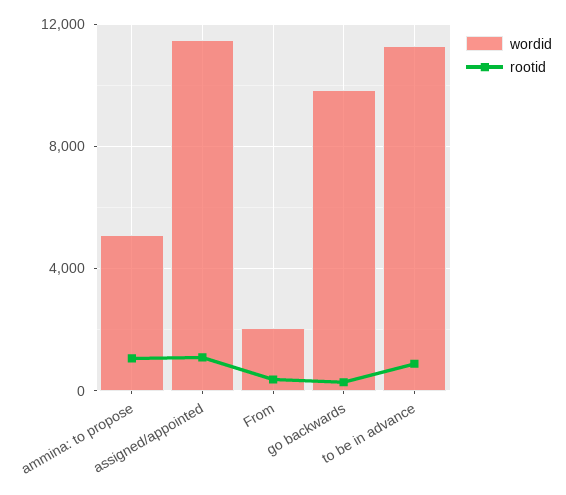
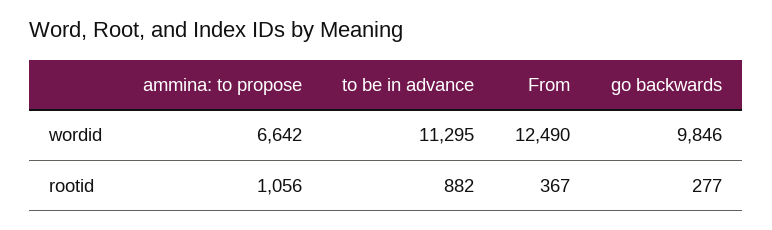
wordid, ammina: to propose: 5000 -> 6642
wordid, assigned/appointed: 11500 -> none
rootid, assigned/appointed: 1000 -> none
wordid, From: 2000 -> 12490

